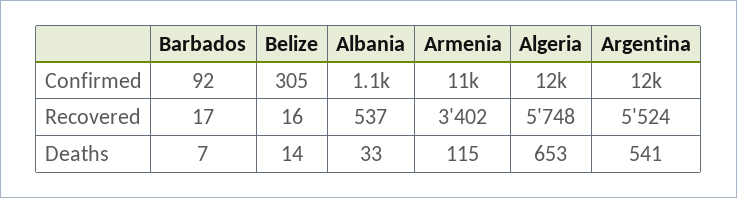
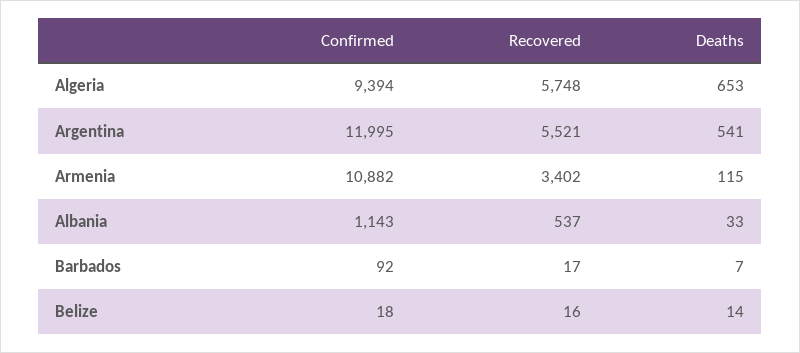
Belize, Confirmed: 305 -> 18
Algeria, Confirmed: 12000 -> 9394
Argentina, Recovered: 5524 -> 5521

